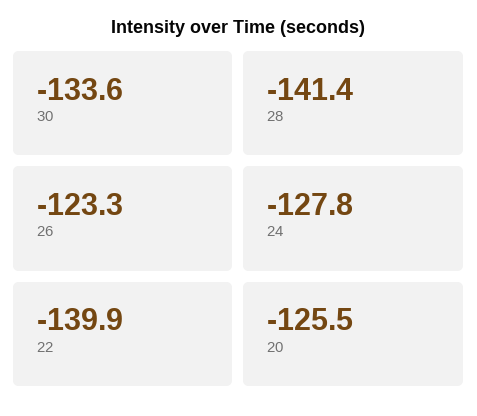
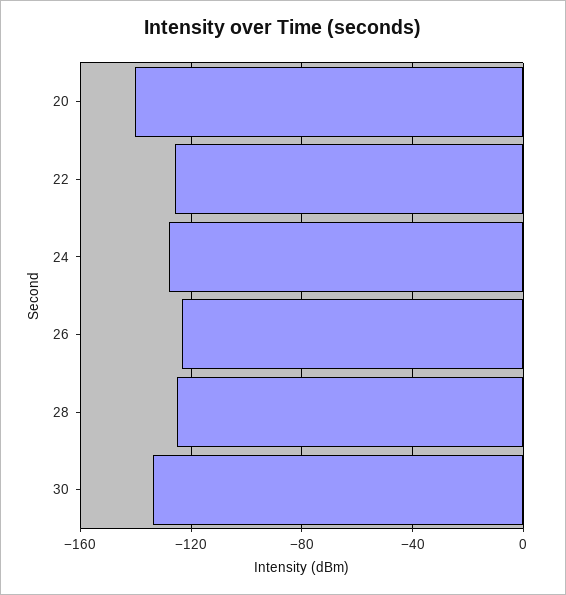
28: -141.4 -> -125
22: -139.9 -> -125
20: -125.5 -> -140

